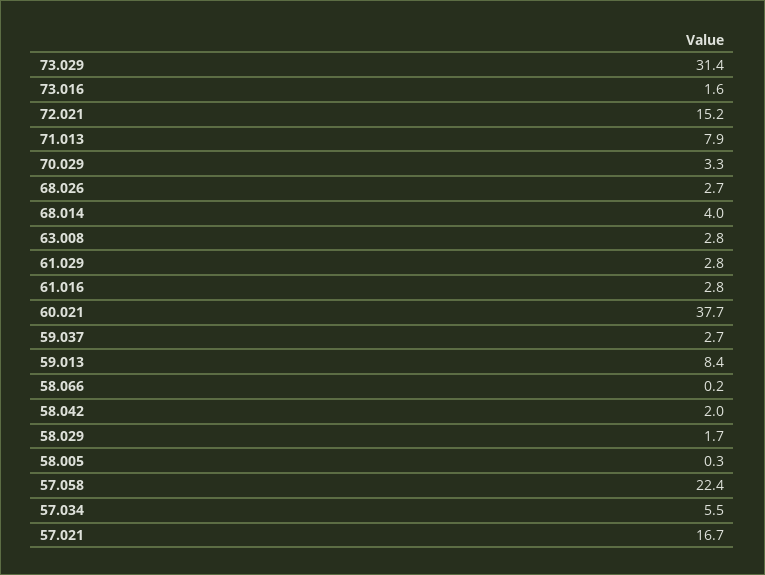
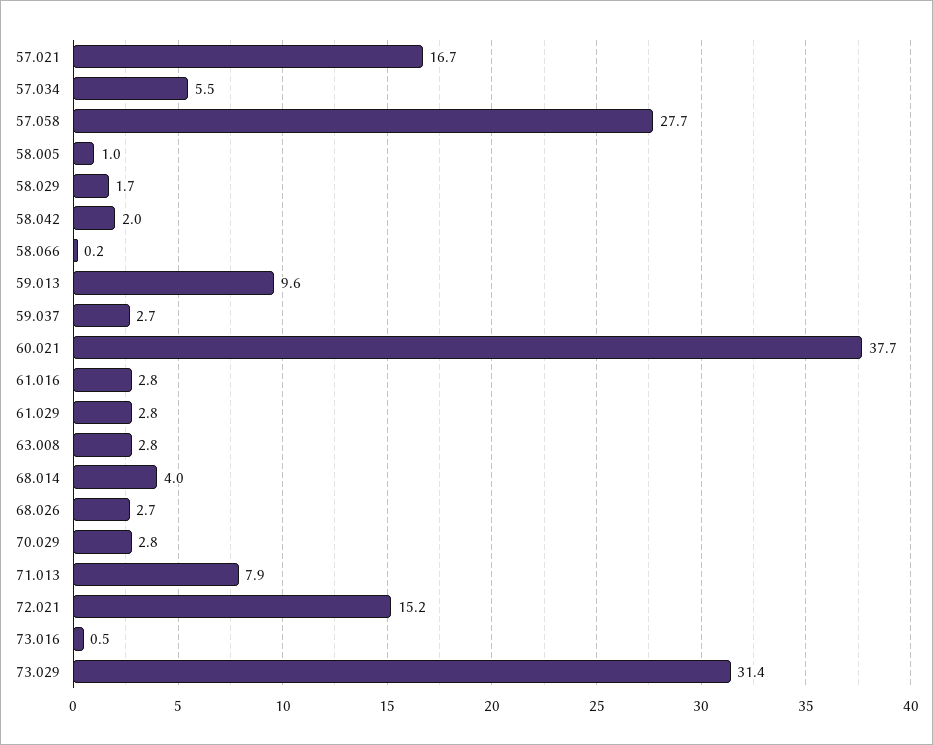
73.016: 1.6 -> 0.5
70.029: 3.3 -> 2.8
59.013: 8.4 -> 9.6
58.005: 0.3 -> 1
57.058: 22.4 -> 27.7

